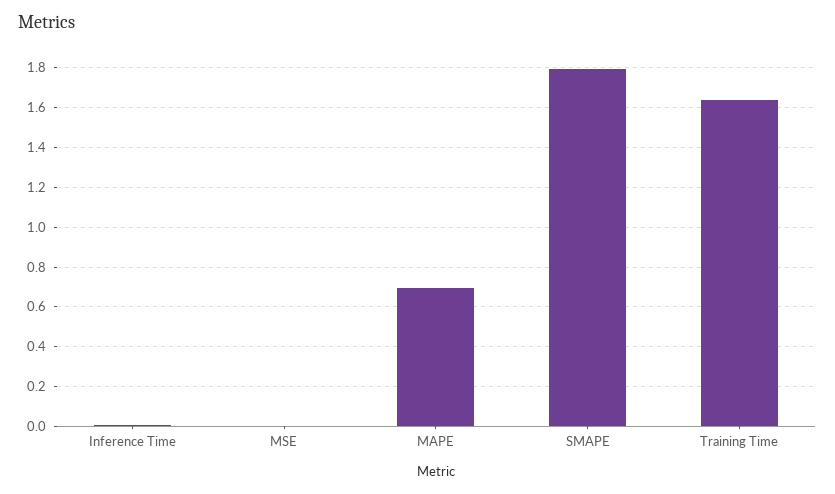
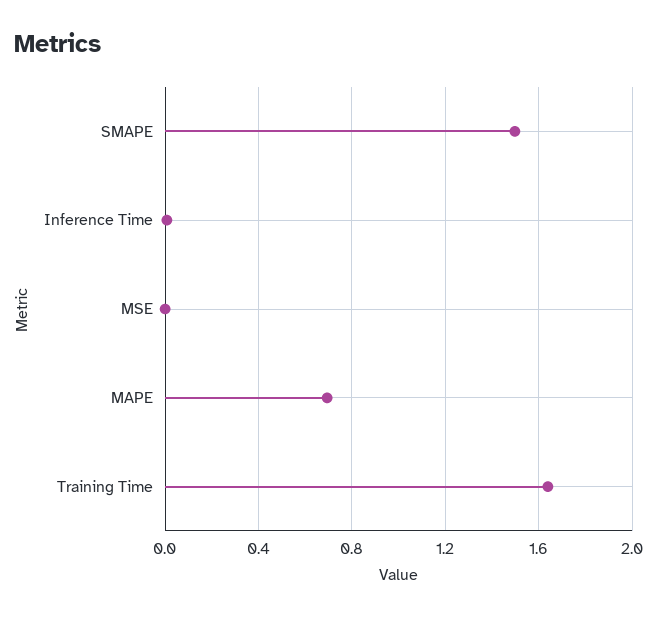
SMAPE: 1.8 -> 1.5

